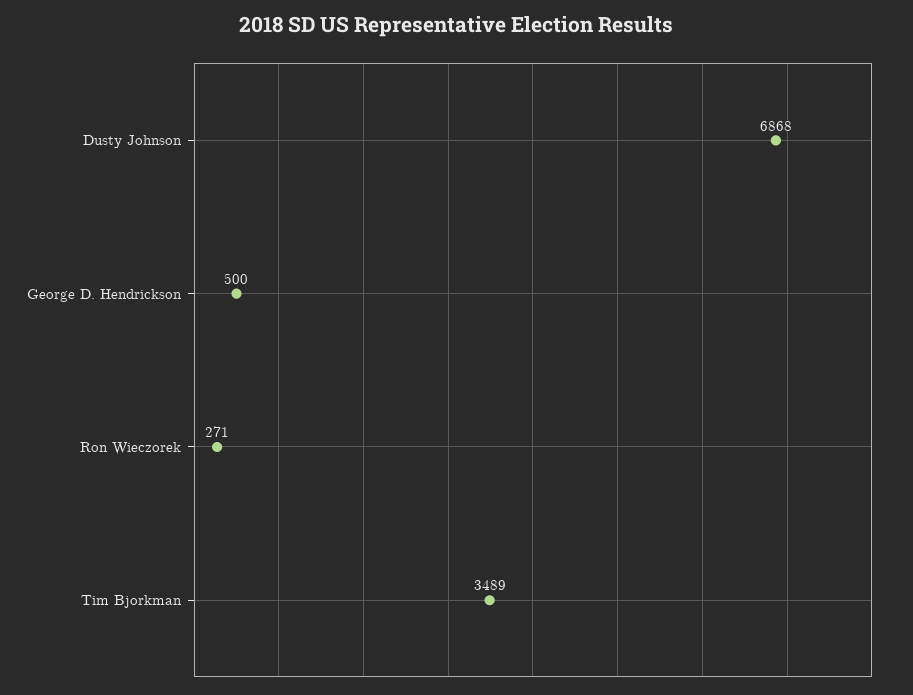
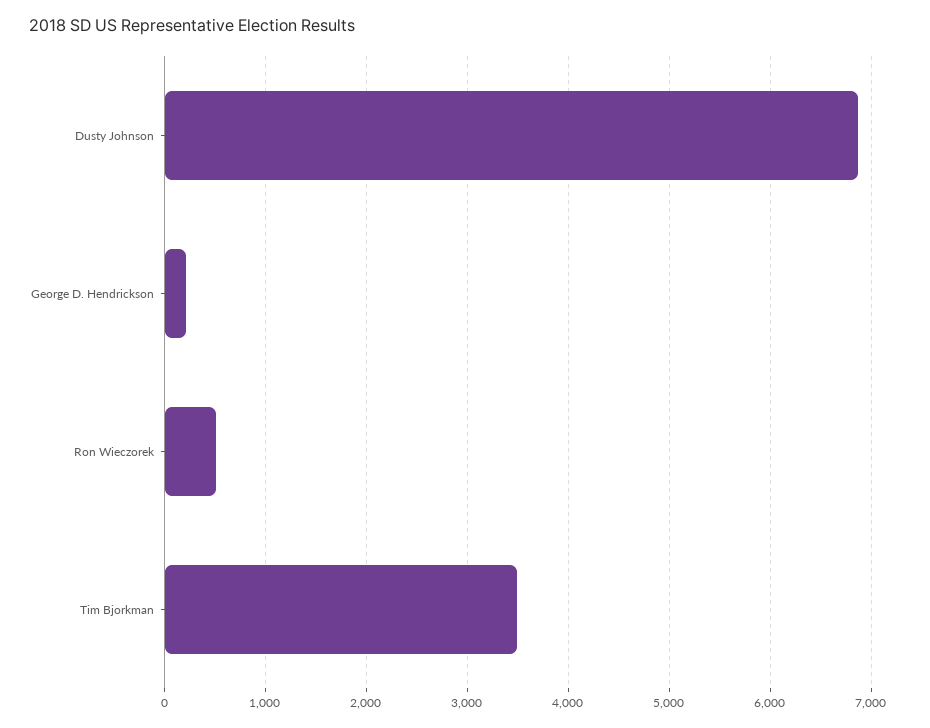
George D. Hendrickson: 500 -> 200
Ron Wieczorek: 271 -> 500

